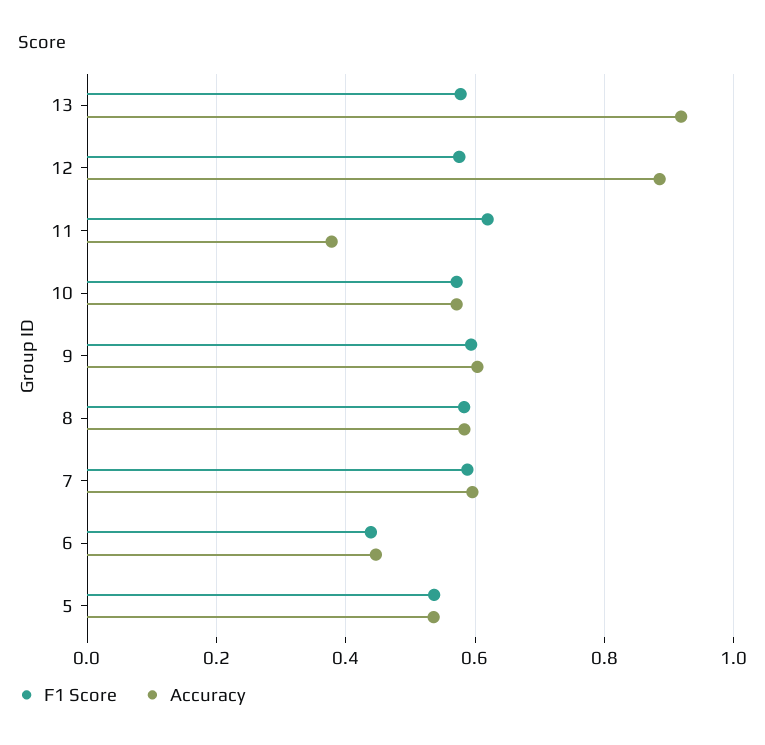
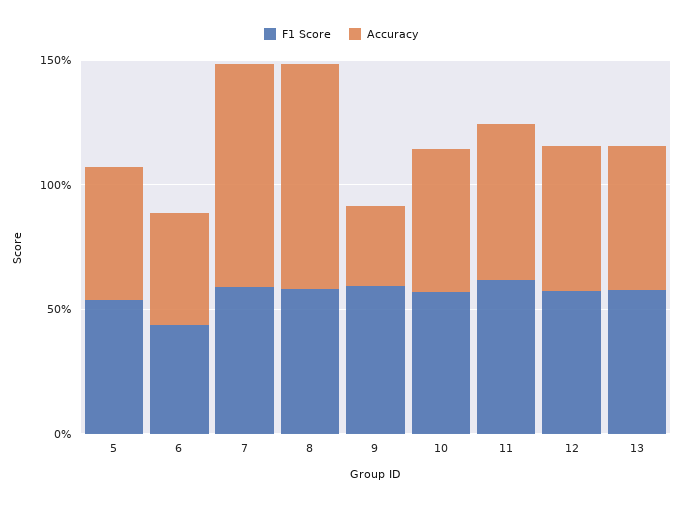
Accuracy, 13: 0.92 -> 0.6
Accuracy, 12: 0.88 -> 0.6
Accuracy, 11: 0.38 -> 0.6
Accuracy, 9: 0.6 -> 0.3
Accuracy, 8: 0.58 -> 0.9
Accuracy, 7: 0.6 -> 0.9

